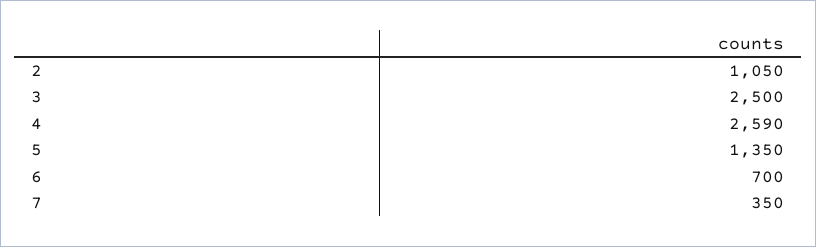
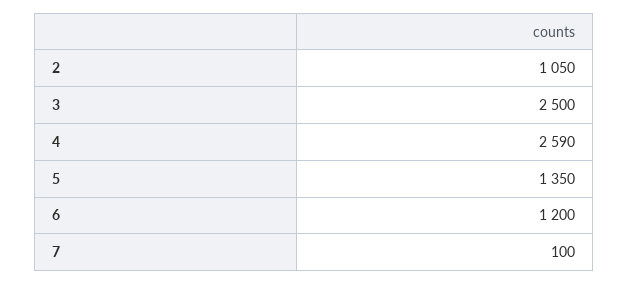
6: 700 -> 1200
7: 350 -> 100

